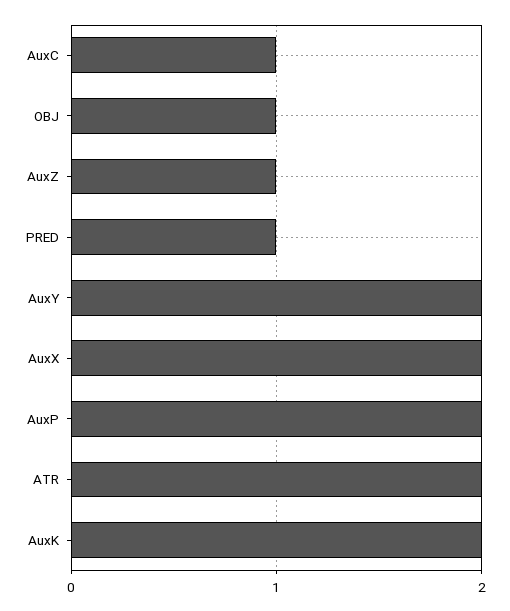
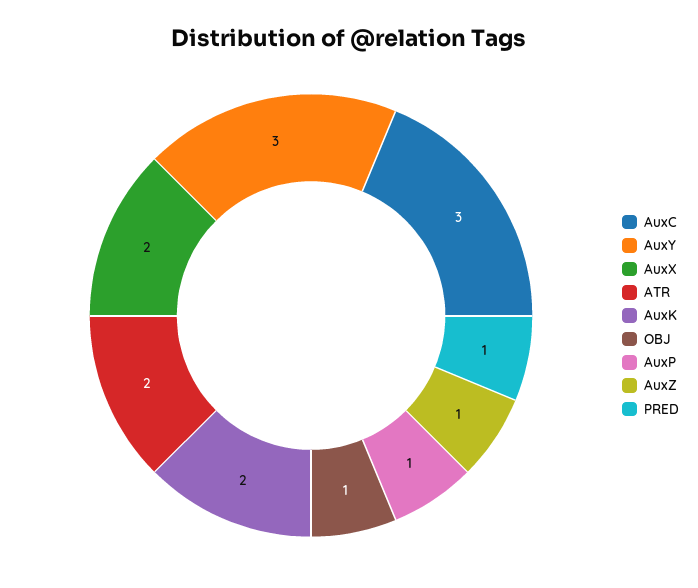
AuxC: 1 -> 3
AuxY: 2 -> 3
AuxP: 2 -> 1

